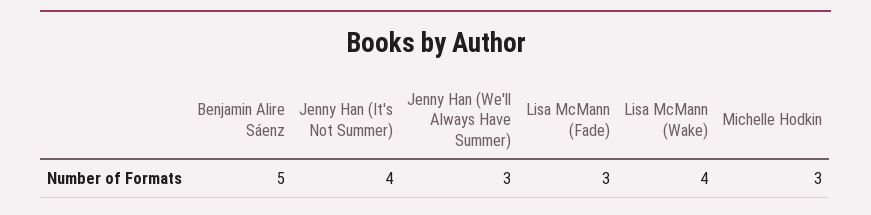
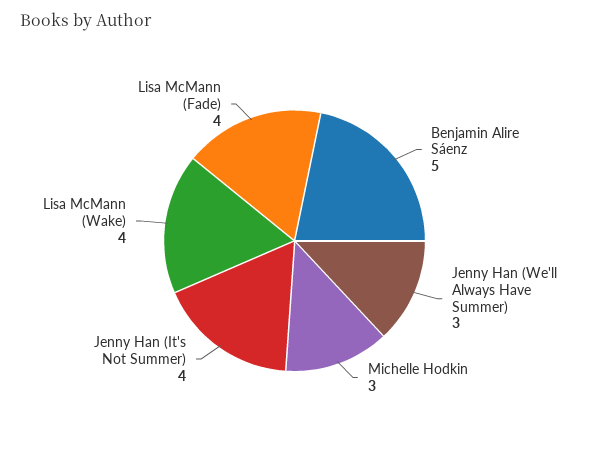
Lisa McMann (Fade): 3 -> 4

